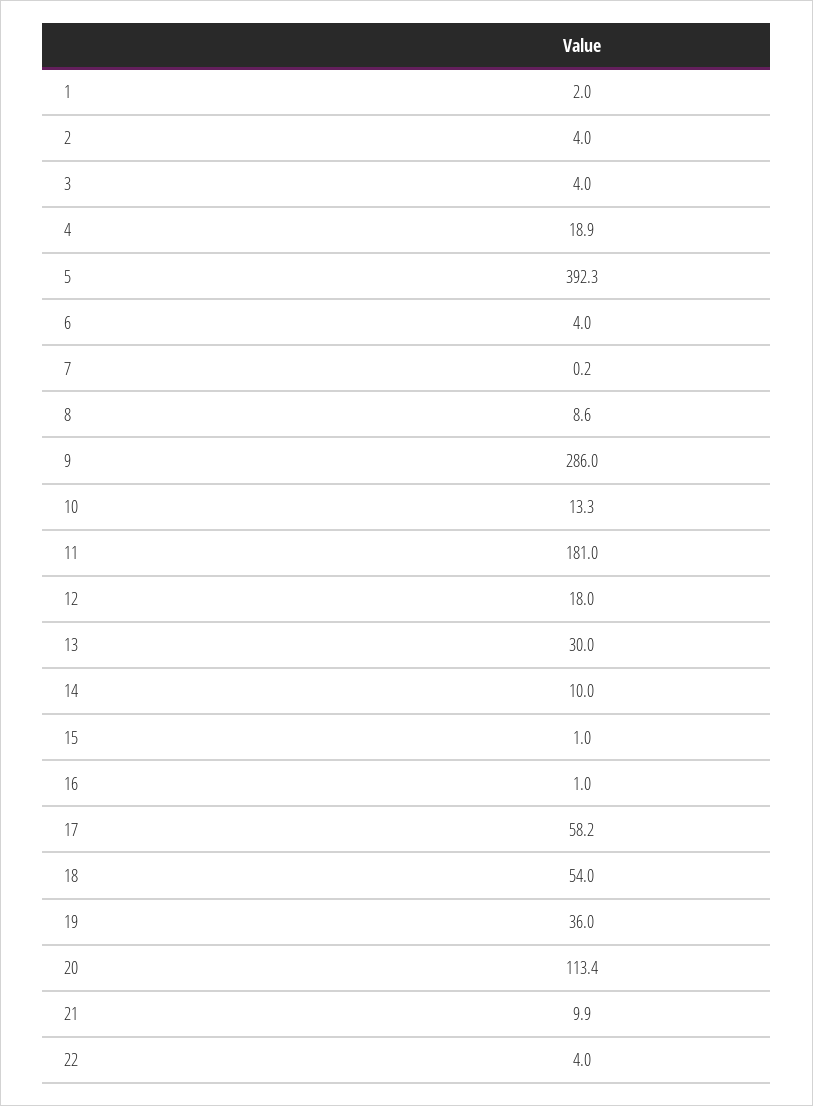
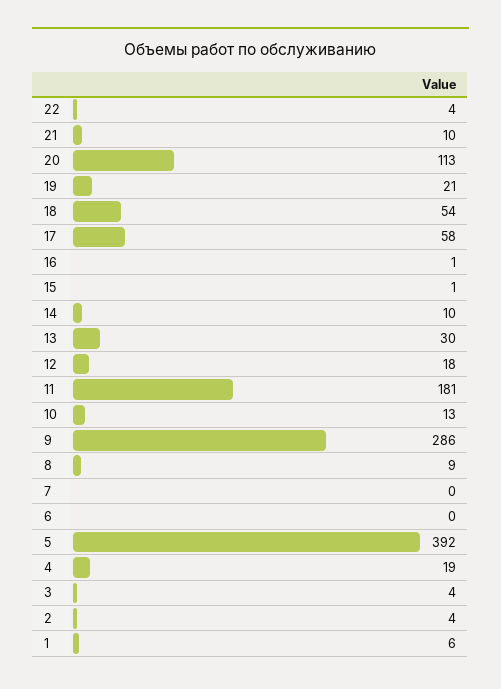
1: 2 -> 6
6: 4 -> 0
19: 36 -> 21

